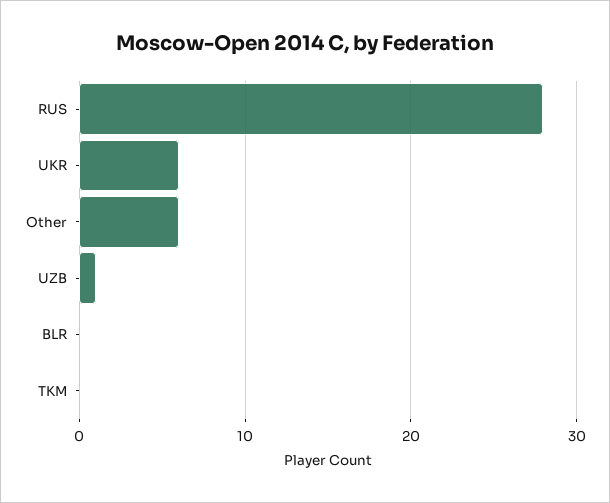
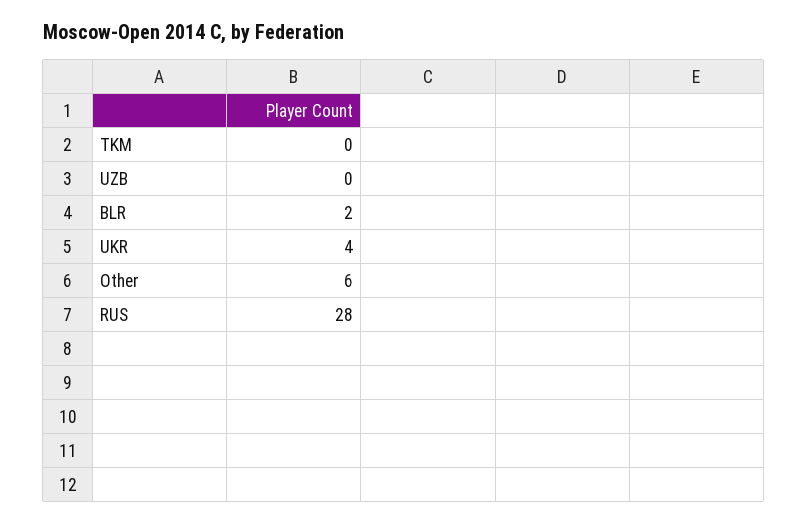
UKR: 6 -> 4
UZB: 1 -> 0
BLR: 0 -> 2

